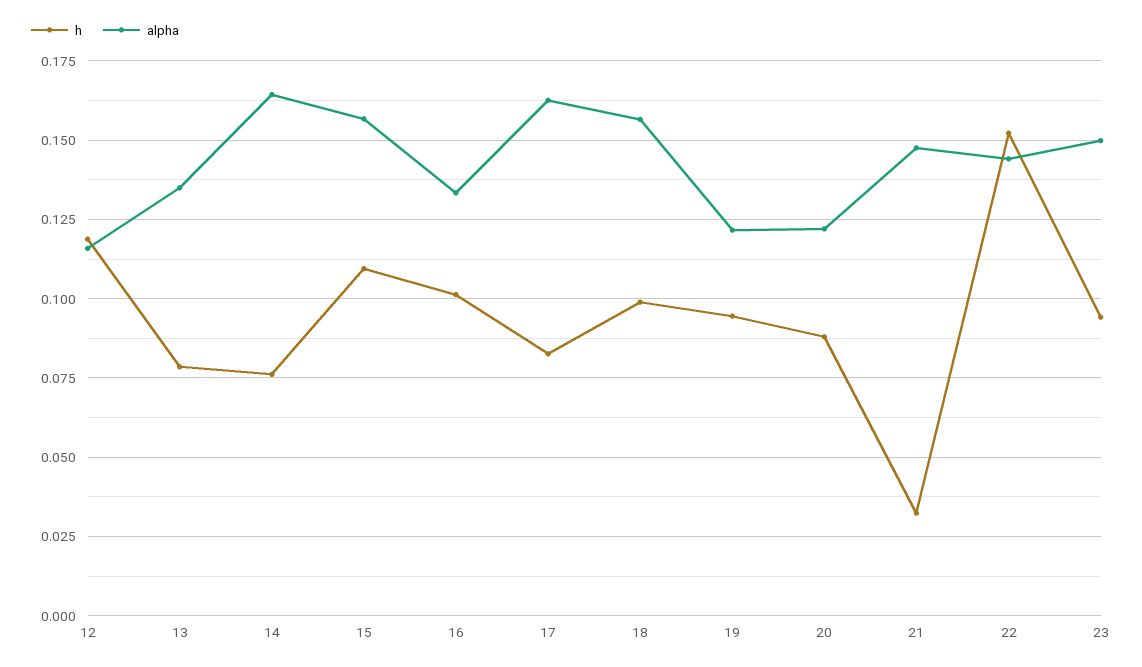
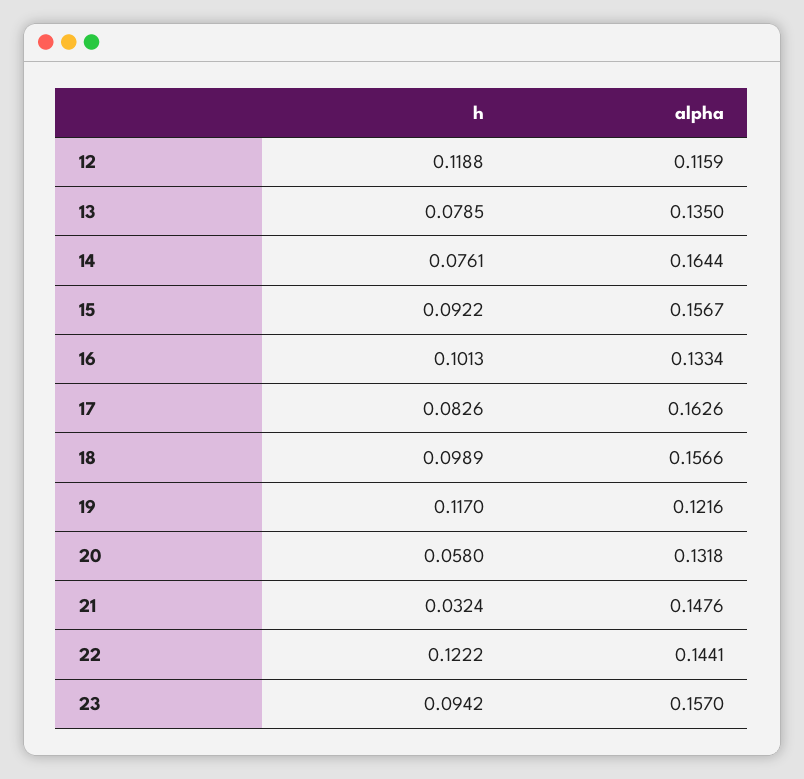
h, 15: 0.11 -> 0.0922
h, 19: 0.095 -> 0.117
h, 20: 0.0875 -> 0.058
alpha, 20: 0.1225 -> 0.1318
h, 22: 0.1525 -> 0.1222
alpha, 23: 0.15 -> 0.157

